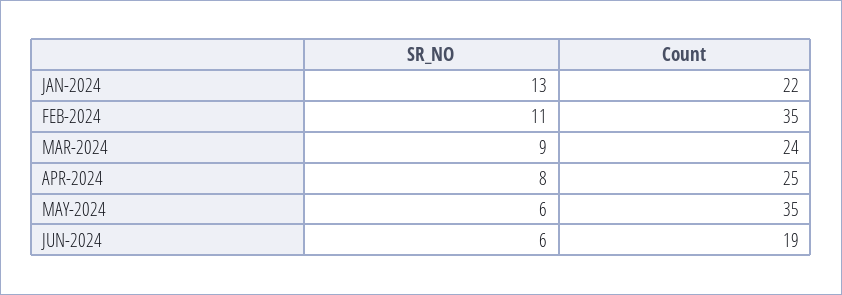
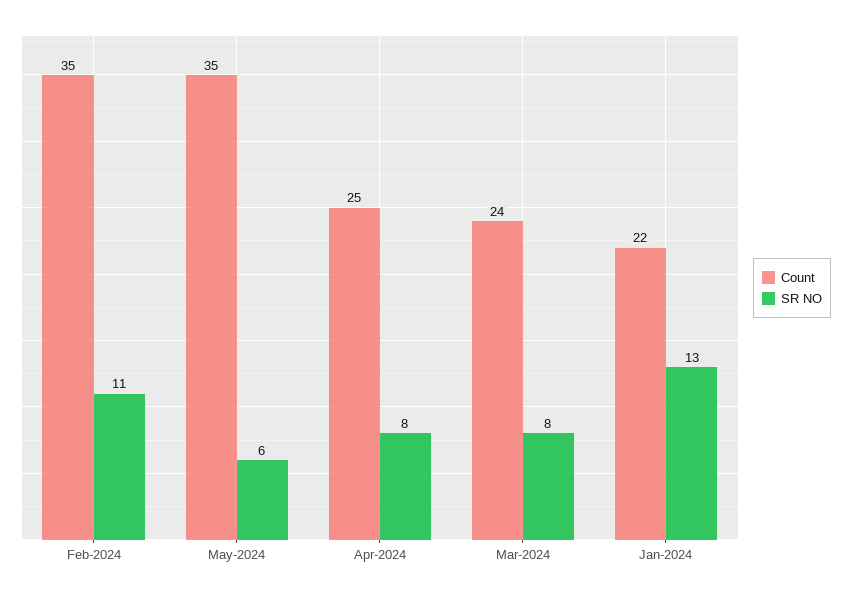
SR_NO, MAR-2024: 9 -> 8
SR_NO, JUN-2024: 6 -> none
Count, JUN-2024: 19 -> none

